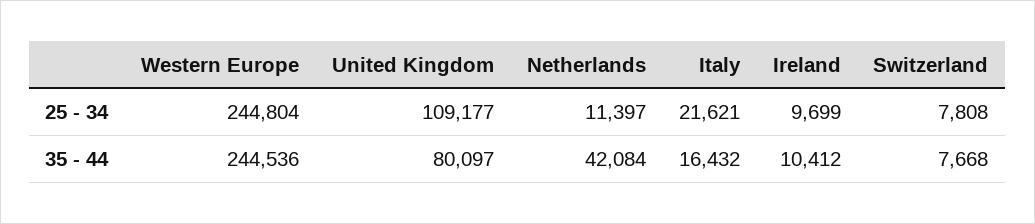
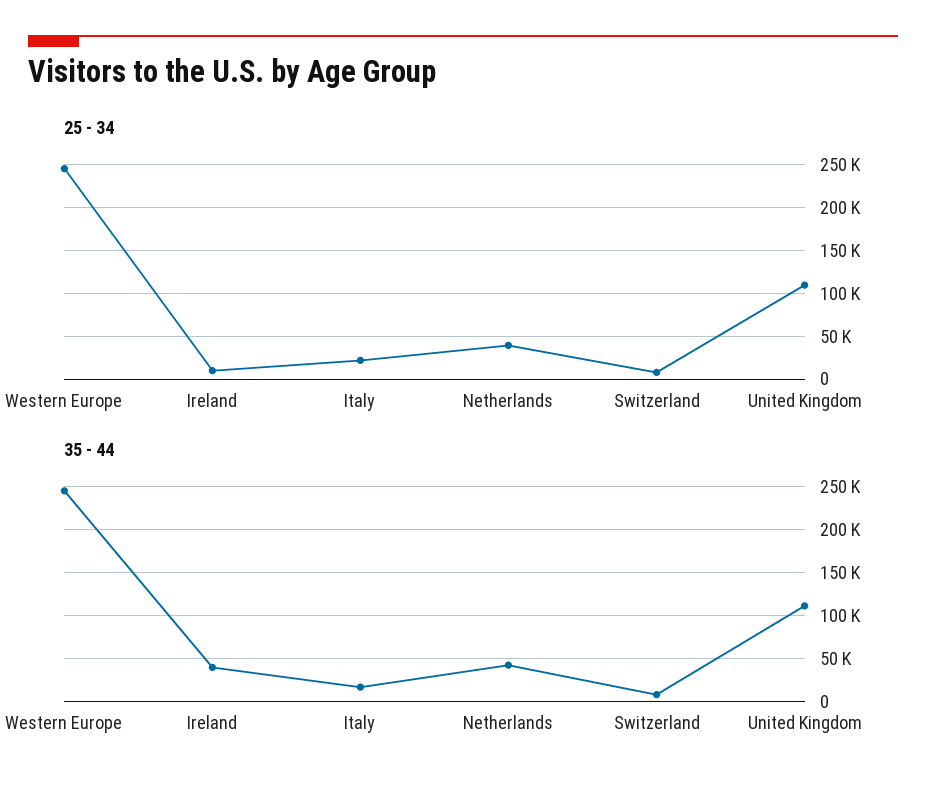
25 - 34, Netherlands: 11397 -> 40000
35 - 44, United Kingdom: 80097 -> 110000
35 - 44, Ireland: 10412 -> 40000

